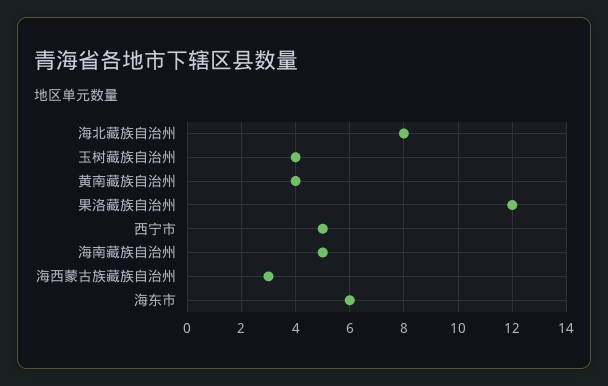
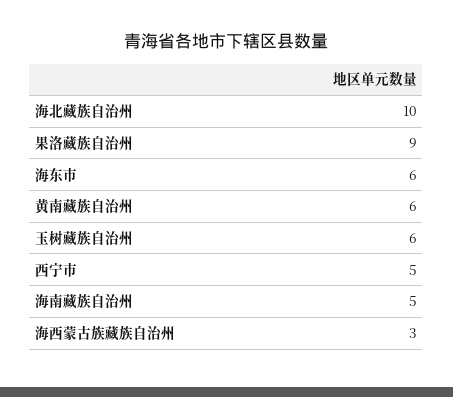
海北藏族自治州: 8 -> 10
玉树藏族自治州: 4 -> 6
黄南藏族自治州: 4 -> 6
果洛藏族自治州: 12 -> 9

